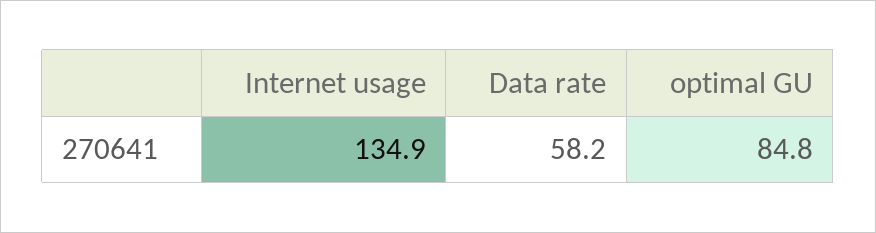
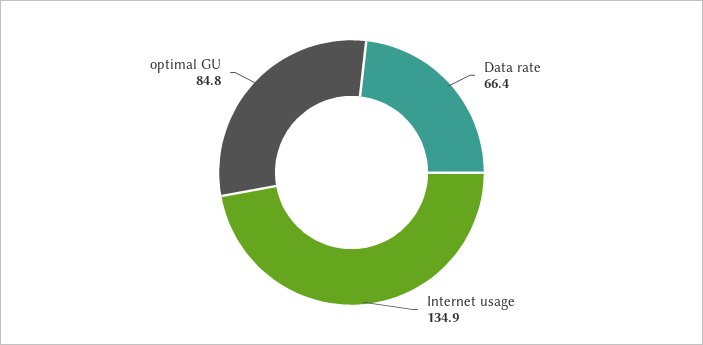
Data rate: 58.2 -> 66.4

